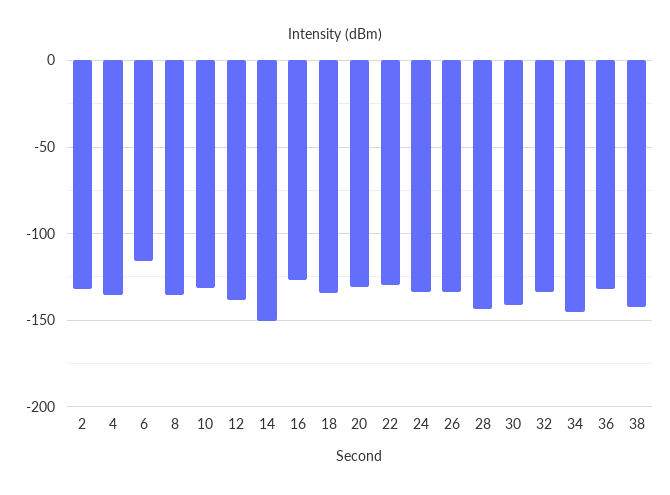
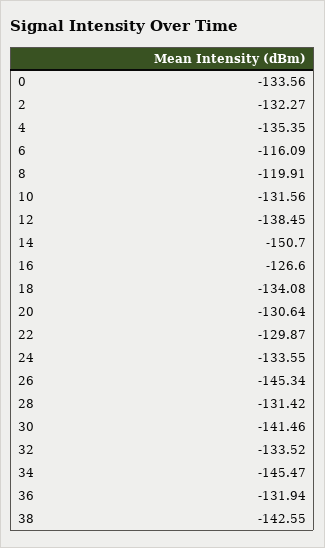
8: -135 -> -119.91
26: -135 -> -145.34
28: -145 -> -131.42
0: none -> -133.56

